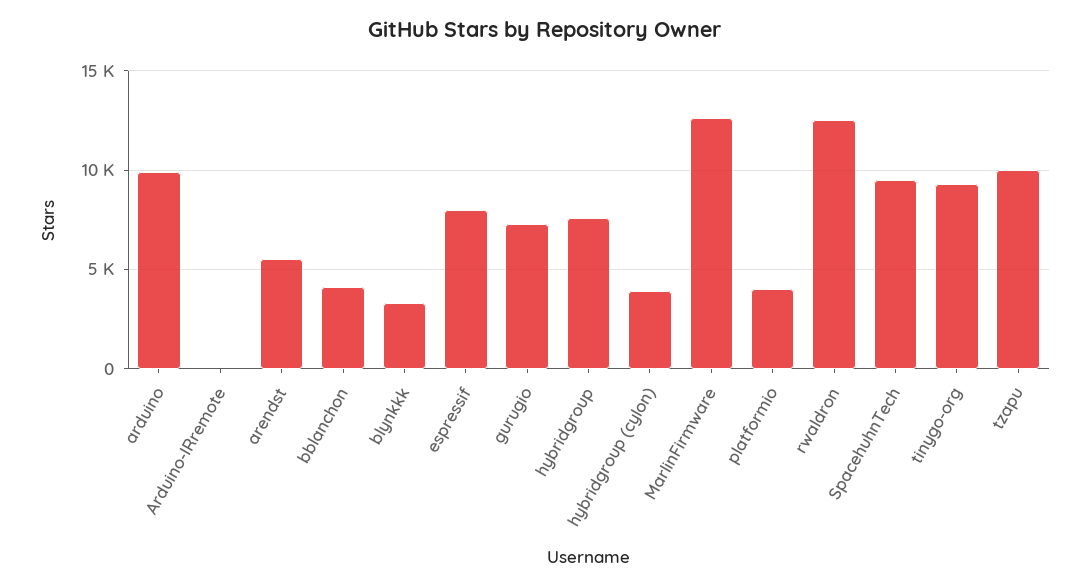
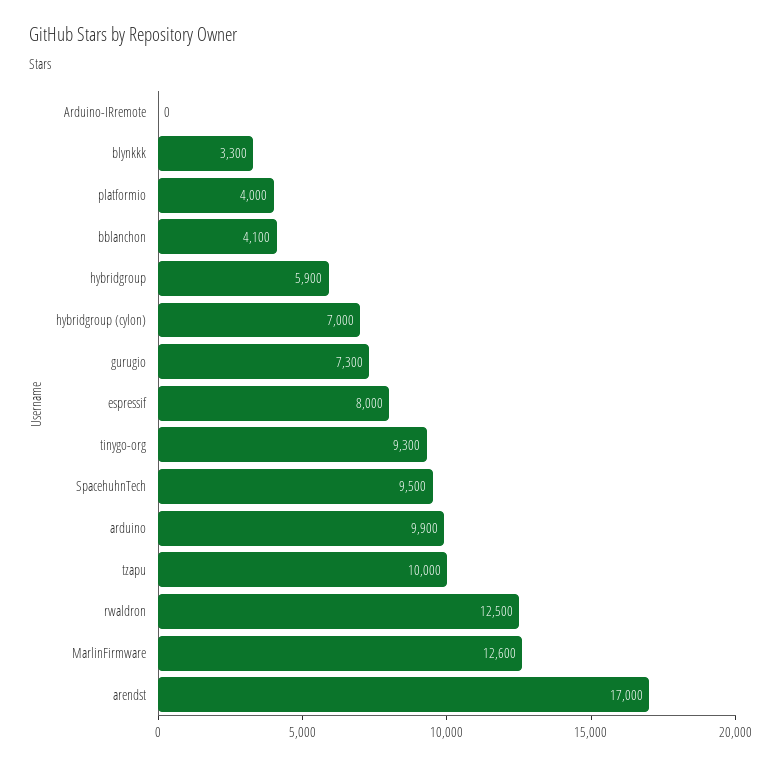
arendst: 5500 -> 17000
hybridgroup: 7500 -> 5900
hybridgroup (cylon): 4000 -> 7000

